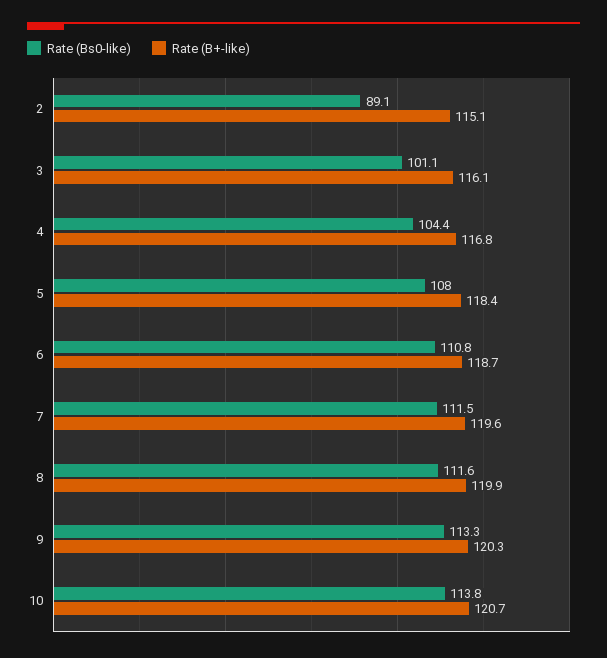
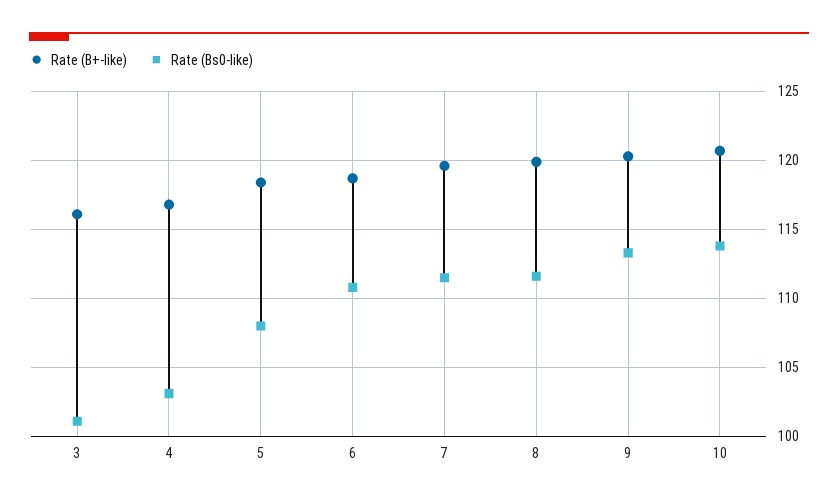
Rate (Bs0-like), 2: 89.1 -> none
Rate (B+-like), 2: 115.1 -> none
Rate (Bs0-like), 4: 104.4 -> 103

